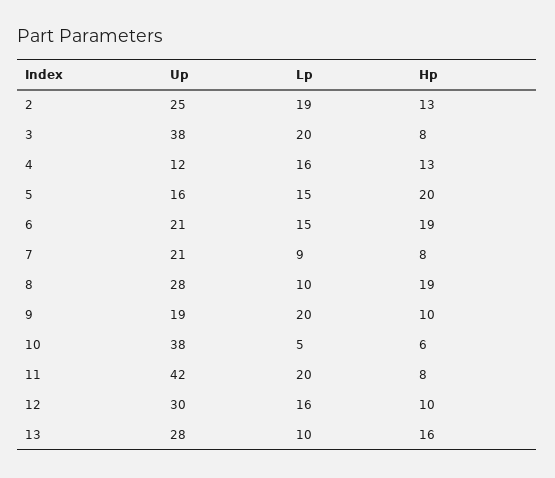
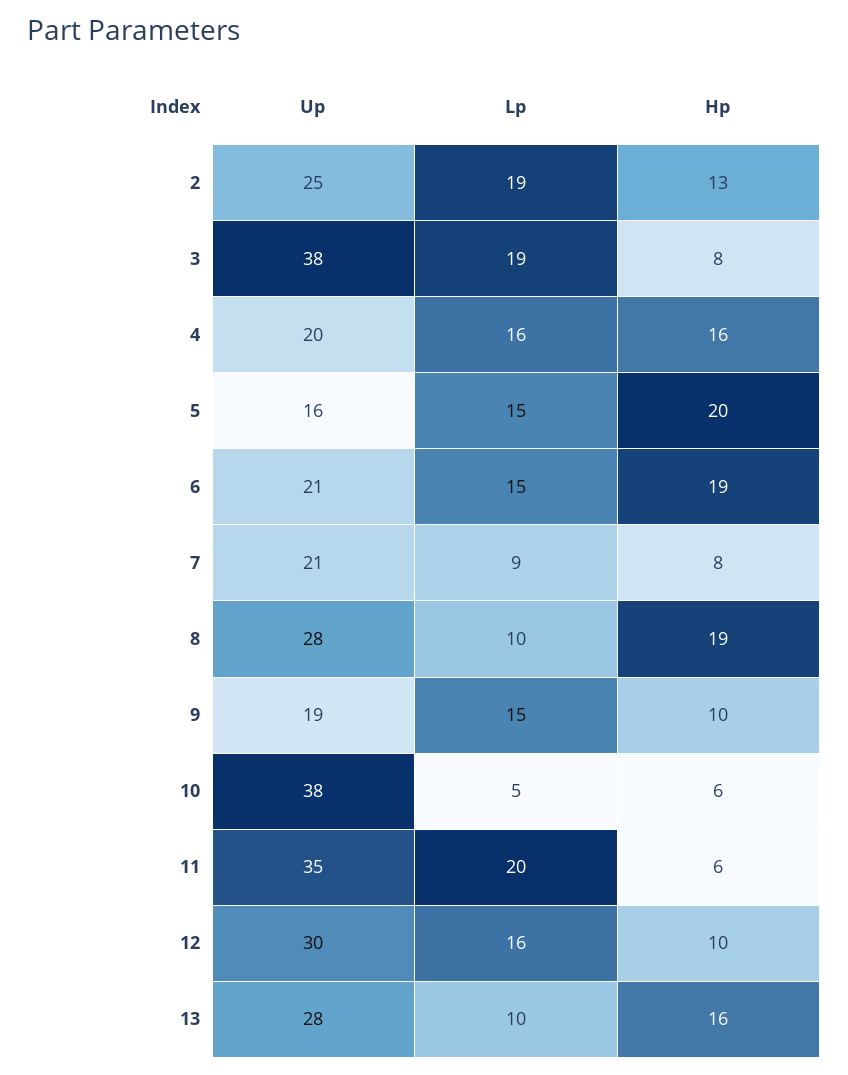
Lp, 3: 20 -> 19
Up, 4: 12 -> 20
Hp, 4: 13 -> 16
Lp, 9: 20 -> 15
Up, 11: 42 -> 35
Hp, 11: 8 -> 6

